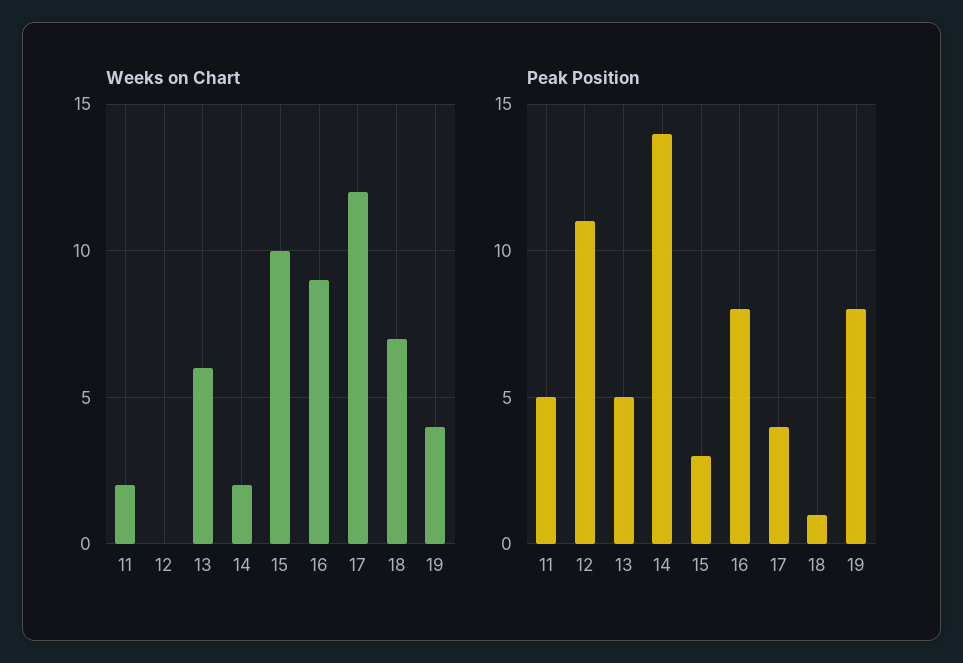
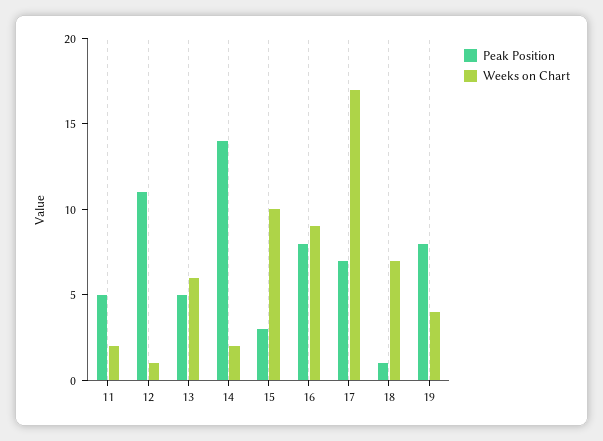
Weeks on Chart, 12: 0 -> 1
Weeks on Chart, 17: 12 -> 17
Peak Position, 17: 4 -> 7

